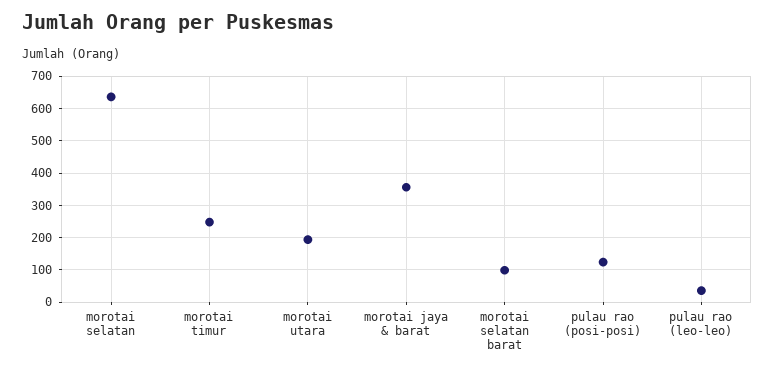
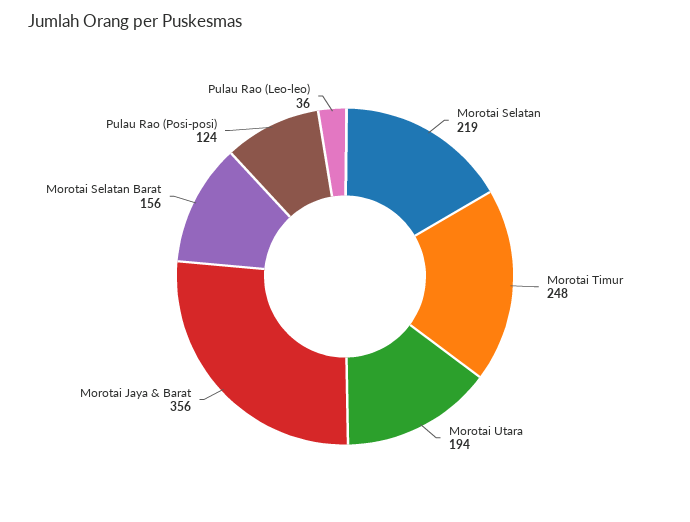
morotai selatan: 640 -> 219
morotai selatan barat: 100 -> 156

